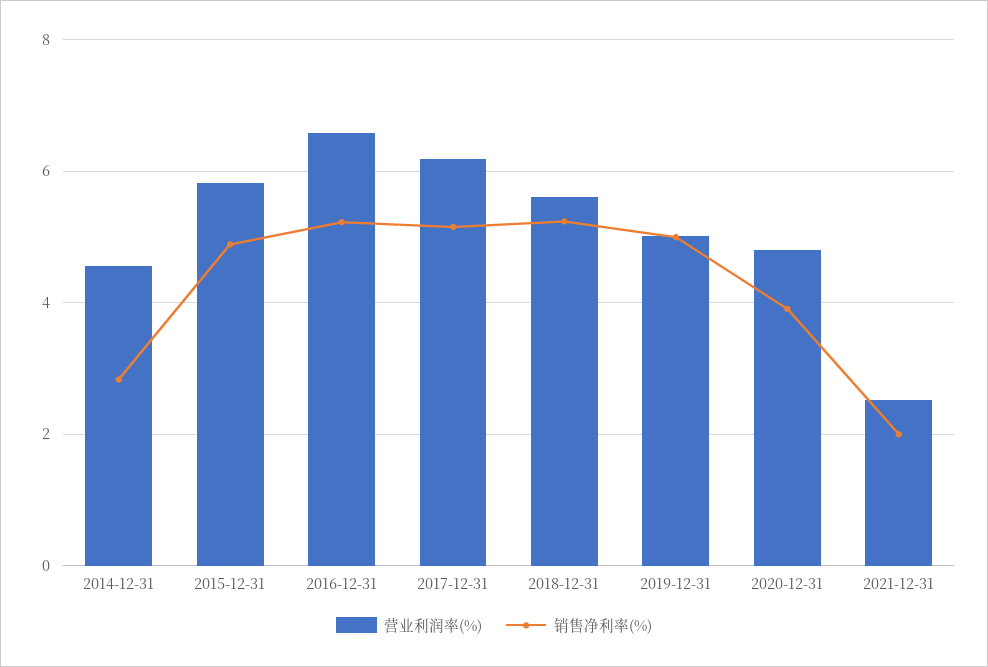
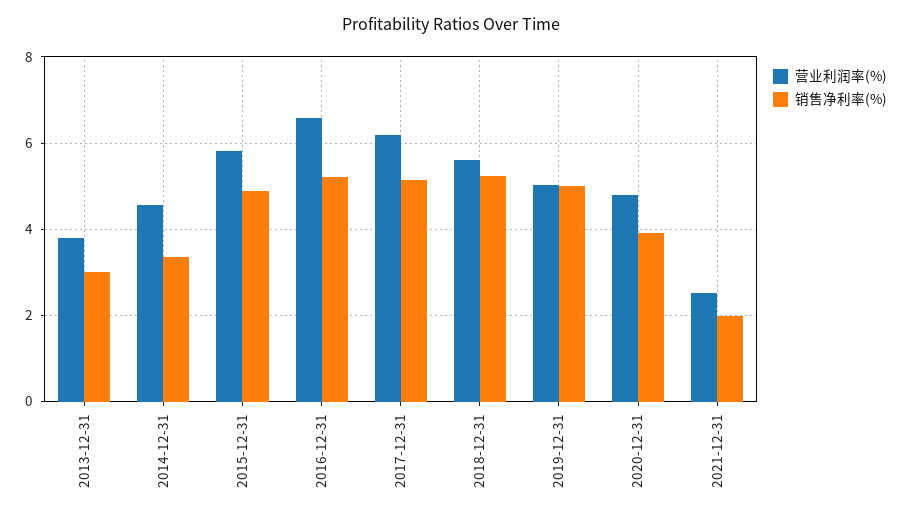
销售净利率(%), 2014-12-31: 2.8 -> 3.4
营业利润率(%), 2013-12-31: none -> 3.8
销售净利率(%), 2013-12-31: none -> 3

